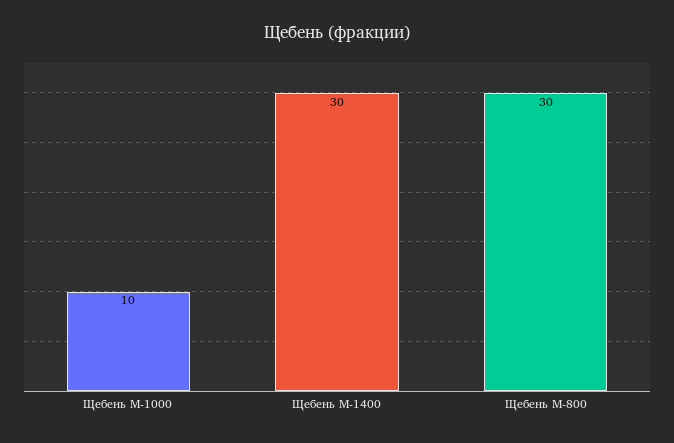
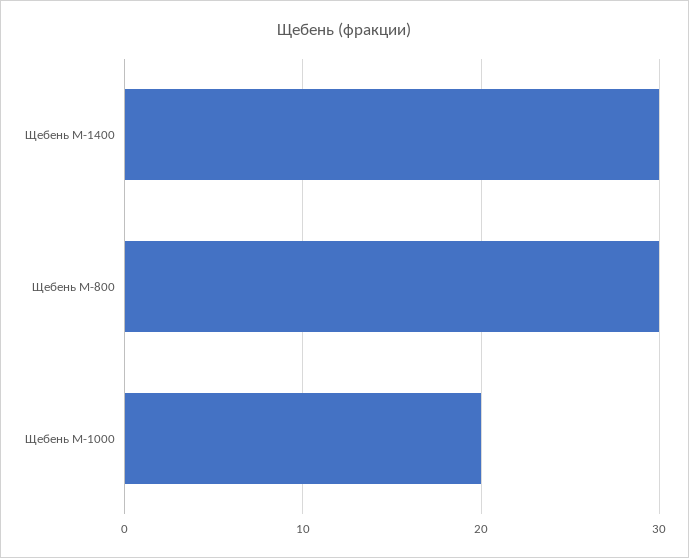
Щебень М-1000: 10 -> 20

